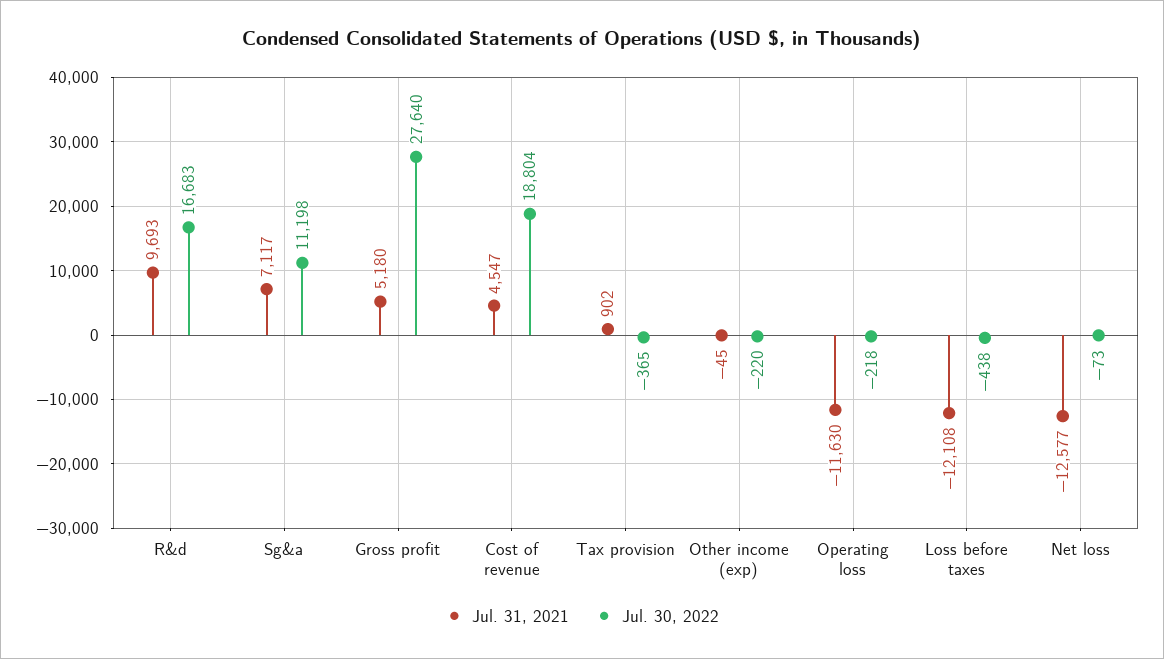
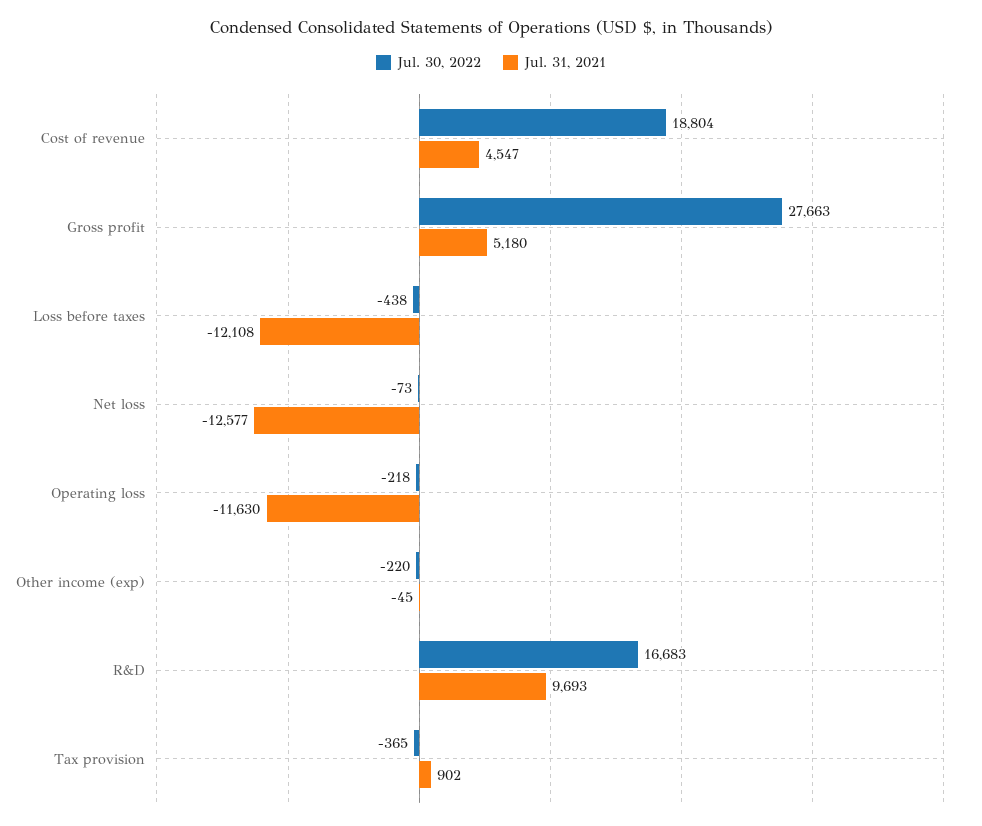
Jul. 31, 2021, Sg&a: 7117 -> none
Jul. 30, 2022, Sg&a: 11198 -> none
Jul. 30, 2022, Gross profit: 27640 -> 27663

